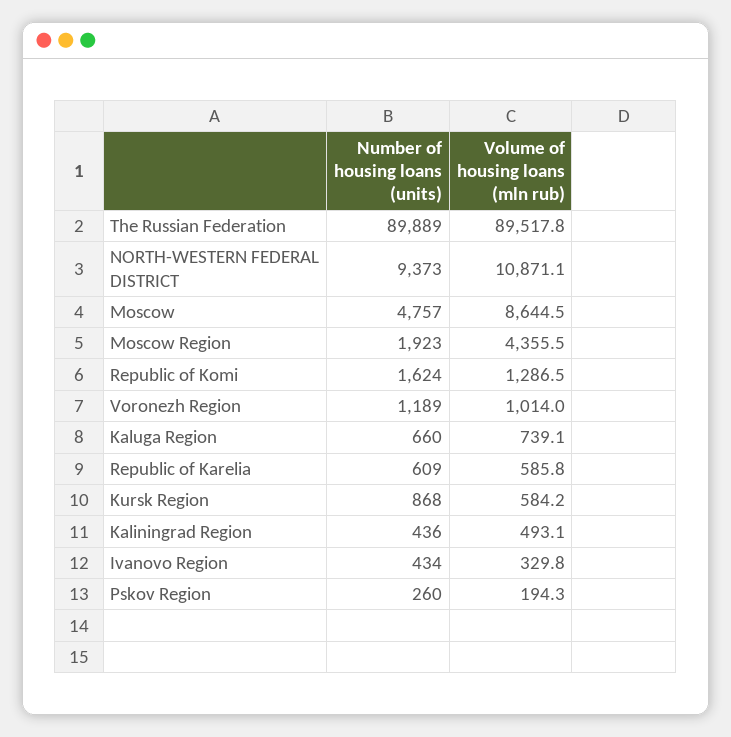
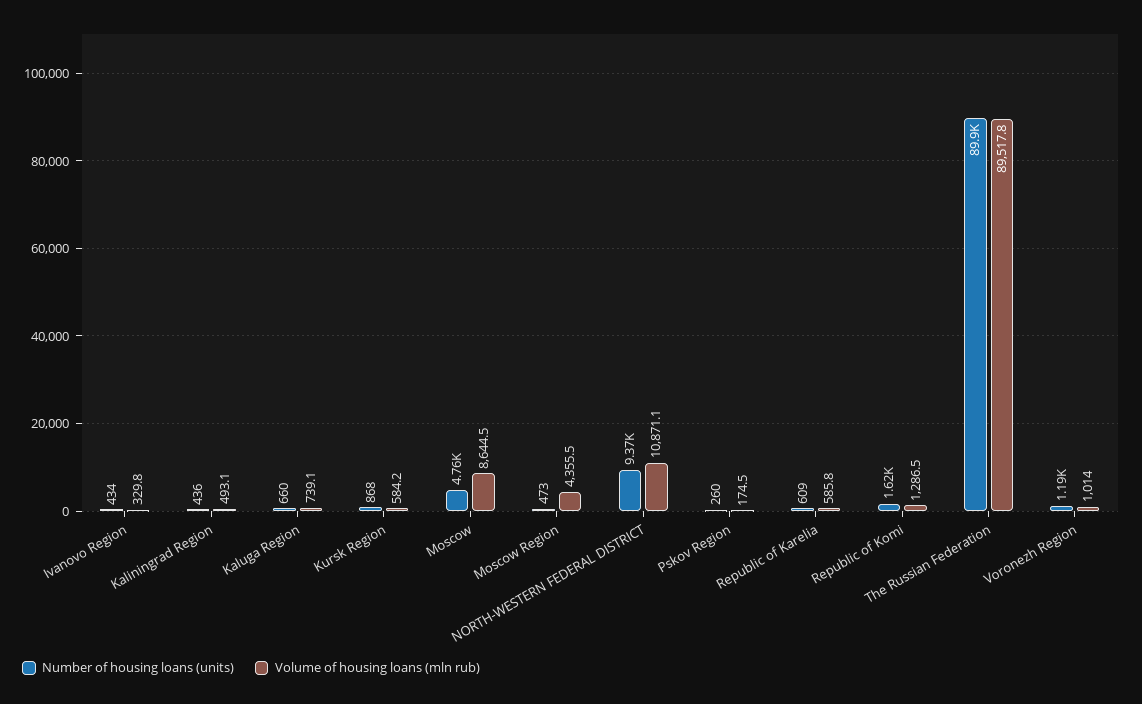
Number of housing loans (units), Moscow Region: 1923 -> 473
Volume of housing loans (mln rub), Pskov Region: 194.3 -> 174.5

